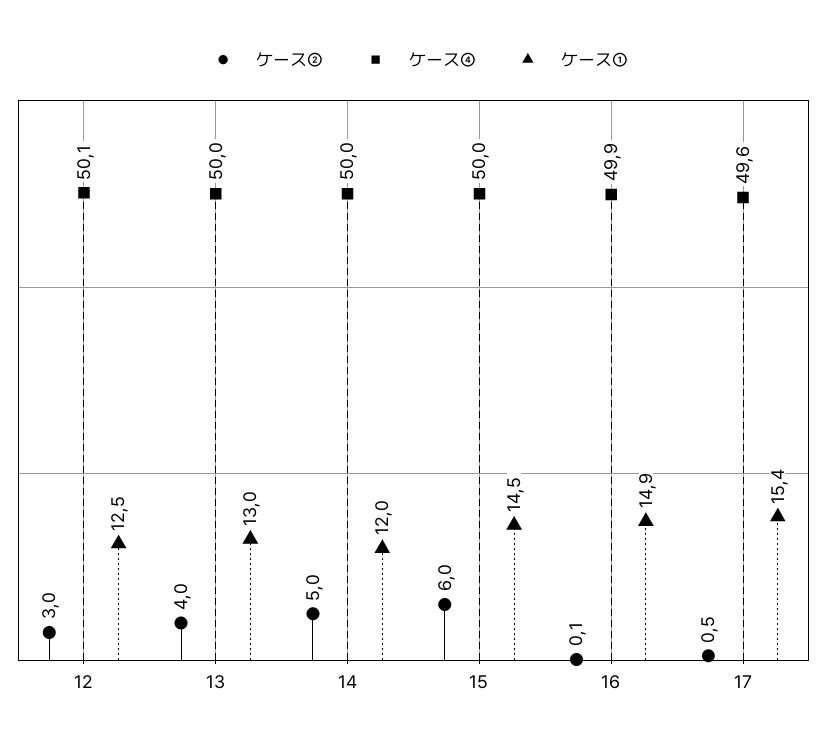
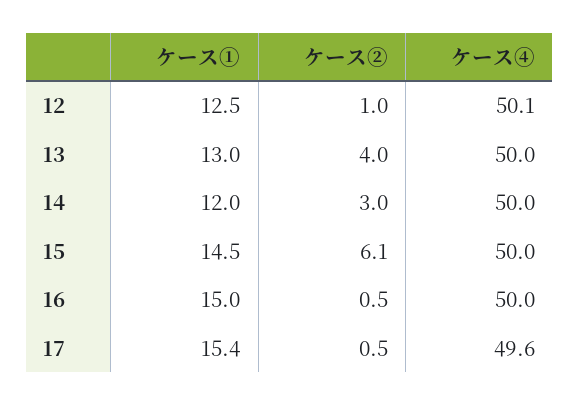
ケース②, 12: 3 -> 1
ケース②, 14: 5 -> 3
ケース②, 15: 6 -> 6.1
ケース②, 16: 0.1 -> 0.5
ケース④, 16: 49.9 -> 50
ケース①, 16: 14.9 -> 15

